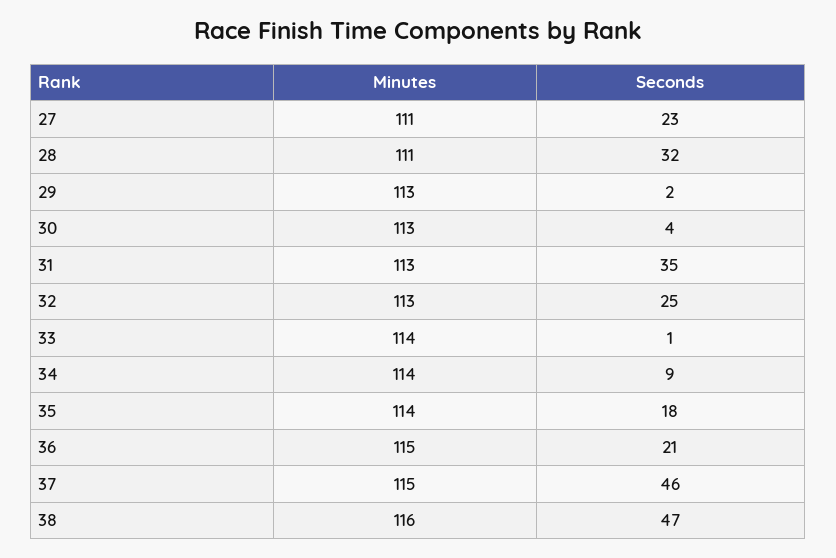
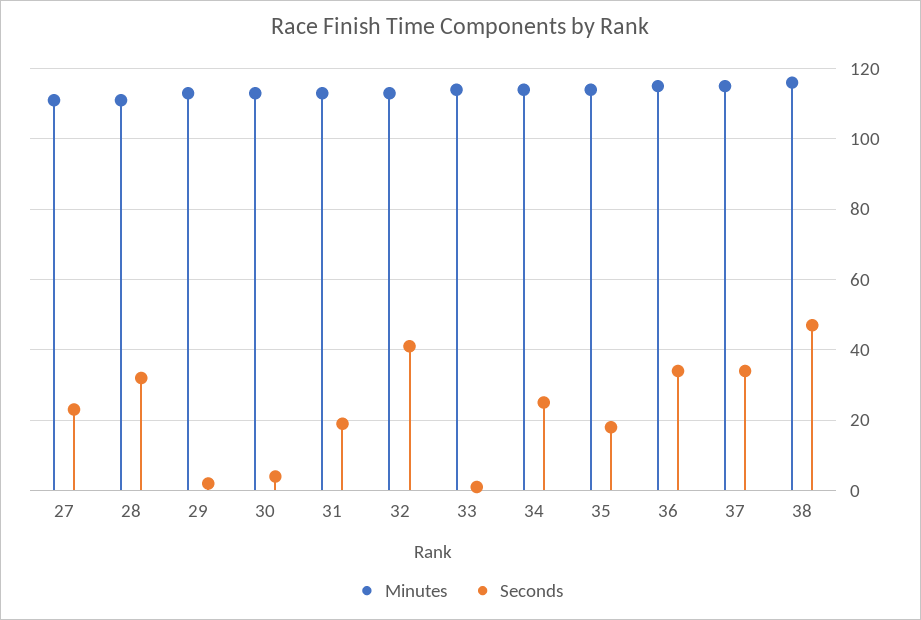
Seconds, 31: 35 -> 20
Seconds, 32: 25 -> 40
Seconds, 34: 9 -> 25
Seconds, 36: 21 -> 35
Seconds, 37: 46 -> 35

